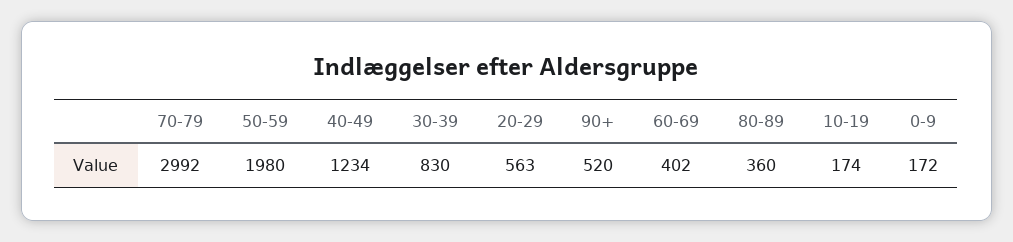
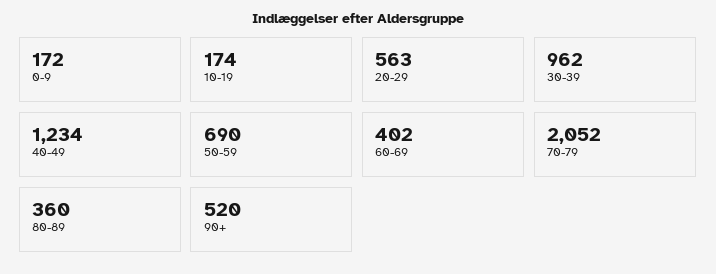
70-79: 2992 -> 2052
50-59: 1980 -> 690
30-39: 830 -> 962

